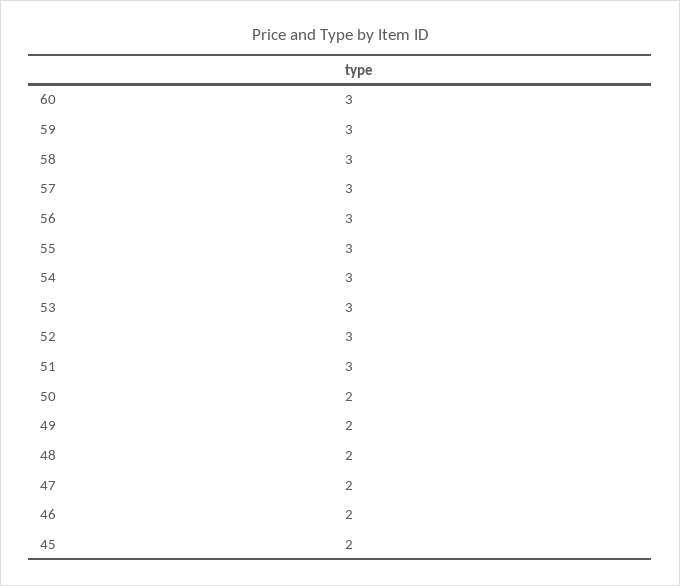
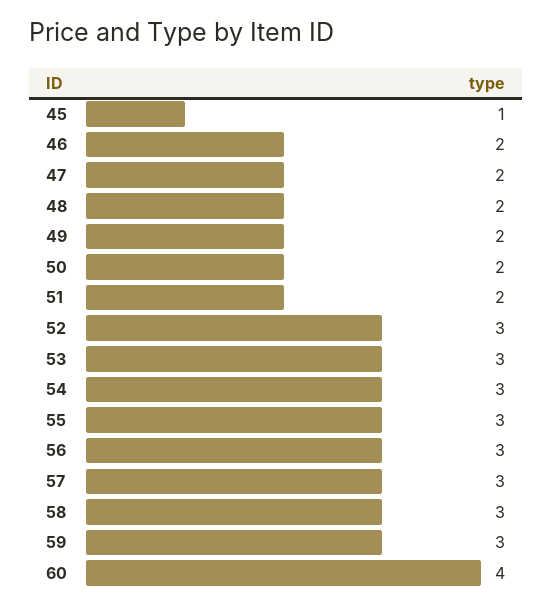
60: 3 -> 4
51: 3 -> 2
45: 2 -> 1

